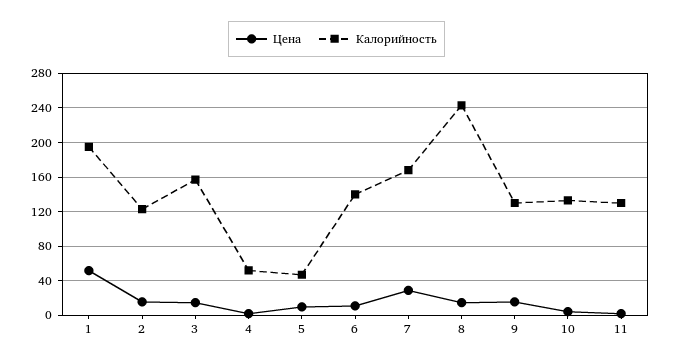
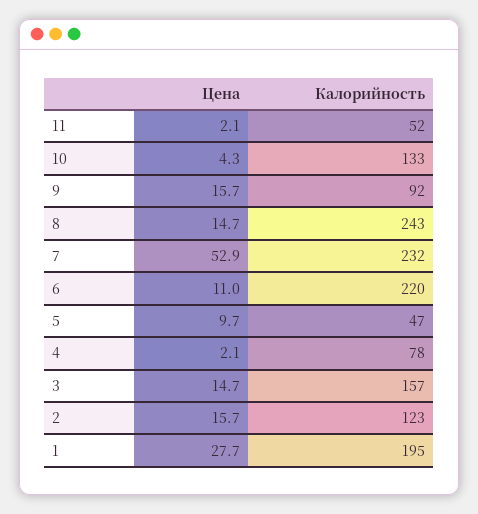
Цена, 1: 50 -> 27.7
Калорийность, 4: 50 -> 78
Калорийность, 6: 140 -> 220
Цена, 7: 30 -> 52.9
Калорийность, 7: 170 -> 232
Калорийность, 9: 130 -> 92
Калорийность, 11: 130 -> 52

